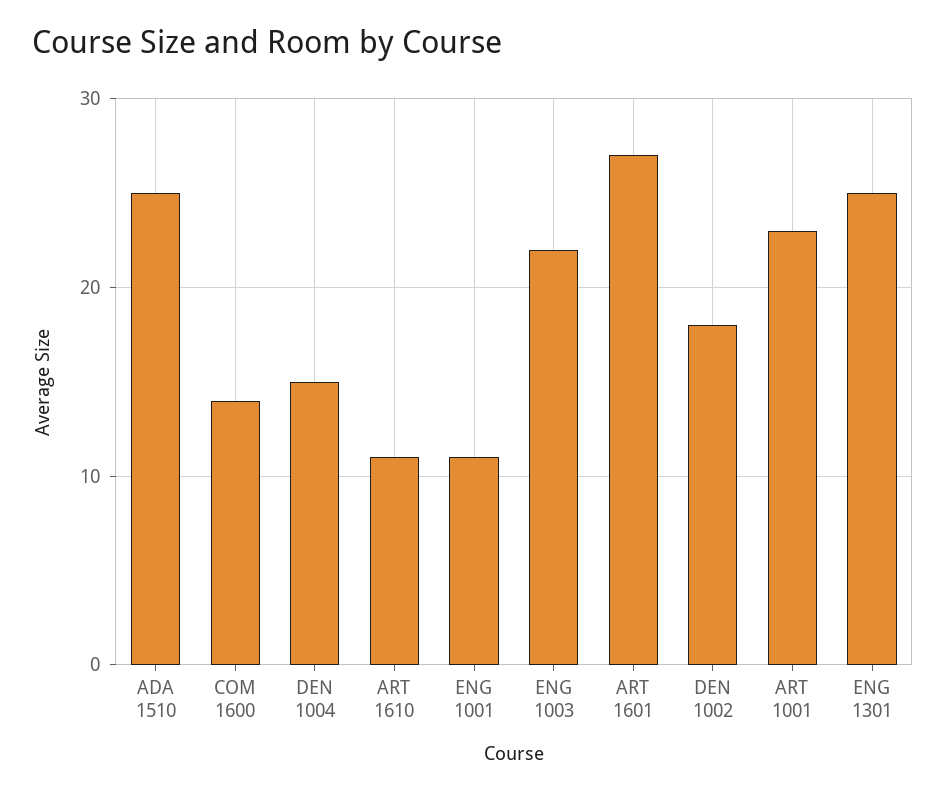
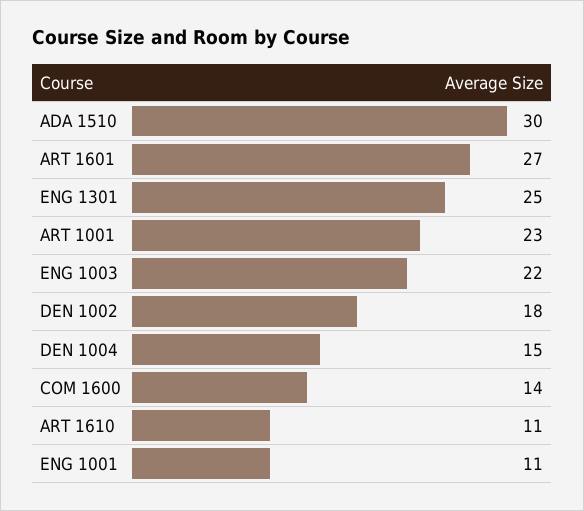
ADA 1510: 25 -> 30

